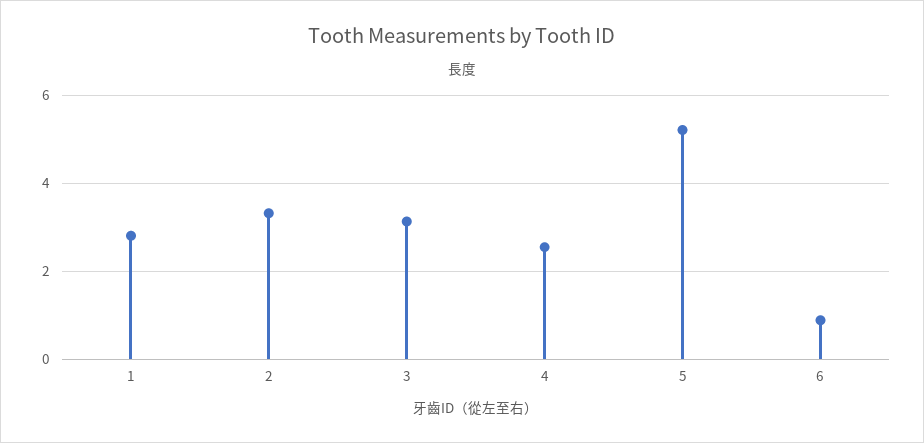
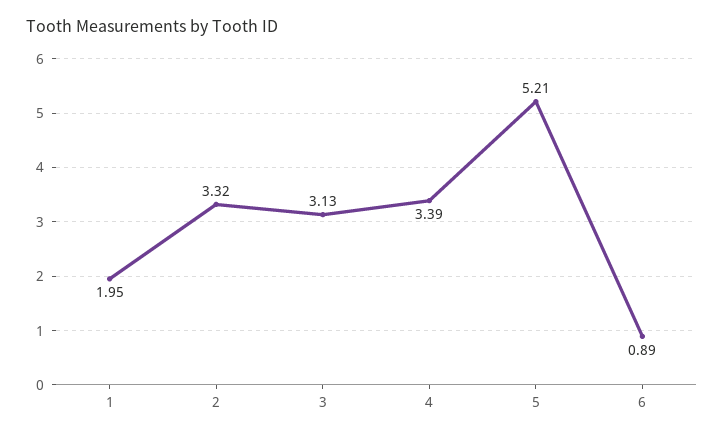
1: 2.8 -> 1.95
4: 2.6 -> 3.39

